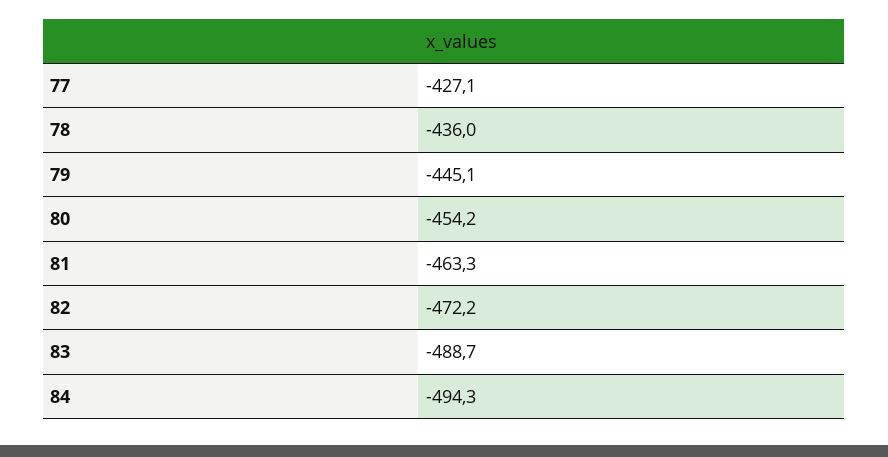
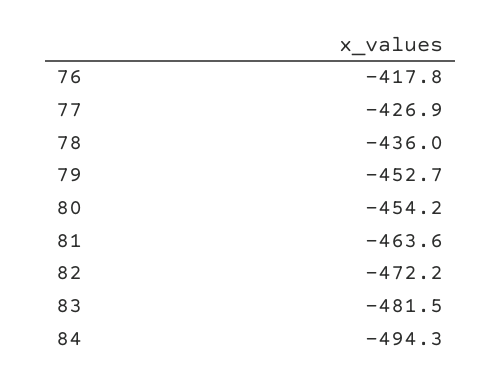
77: -427.1 -> -426.9
79: -445.1 -> -452.7
81: -463.3 -> -463.6
83: -488.7 -> -481.5
76: none -> -417.8

